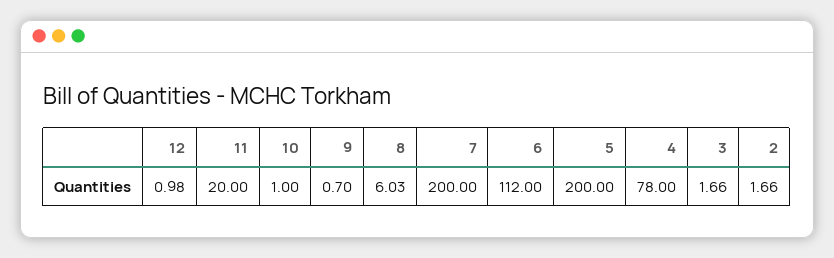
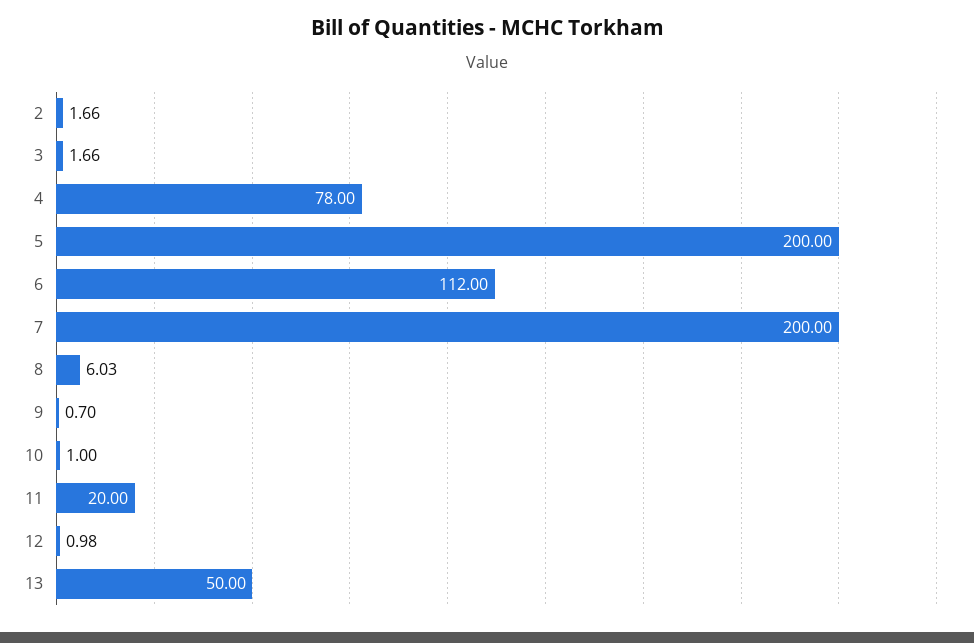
13: none -> 50

